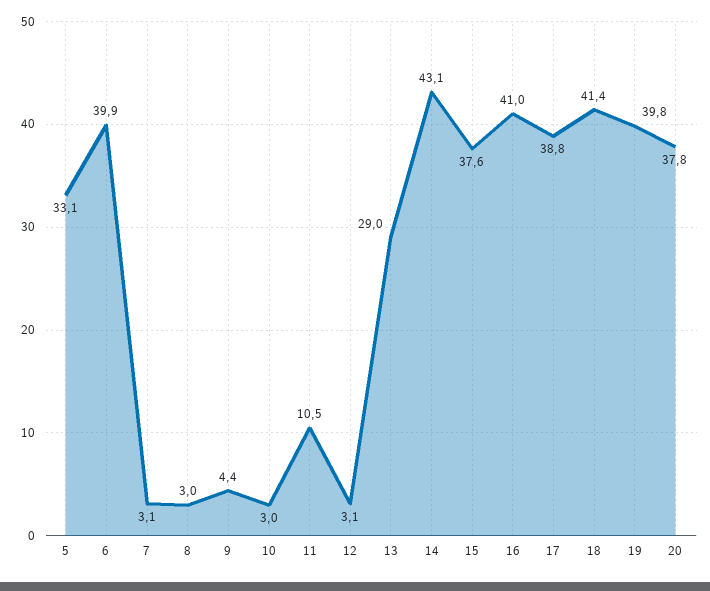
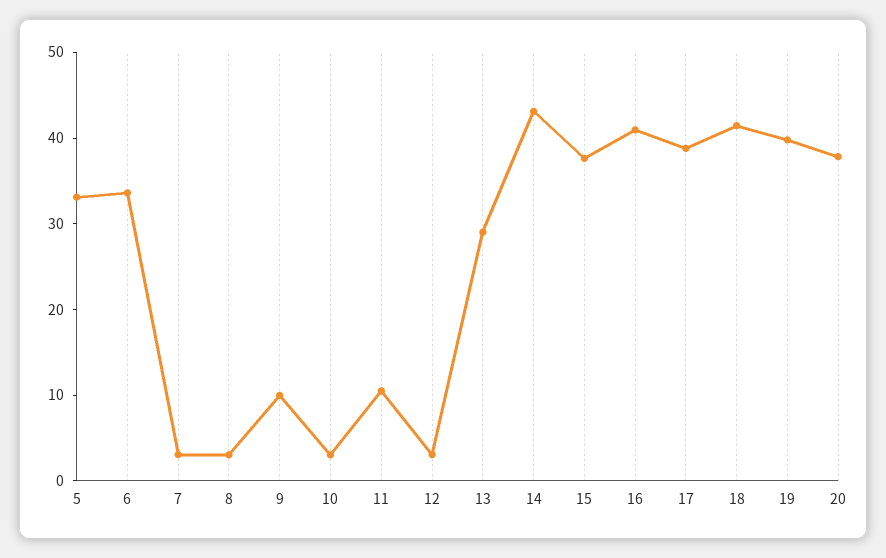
6: 39.9 -> 34
9: 4.4 -> 10

